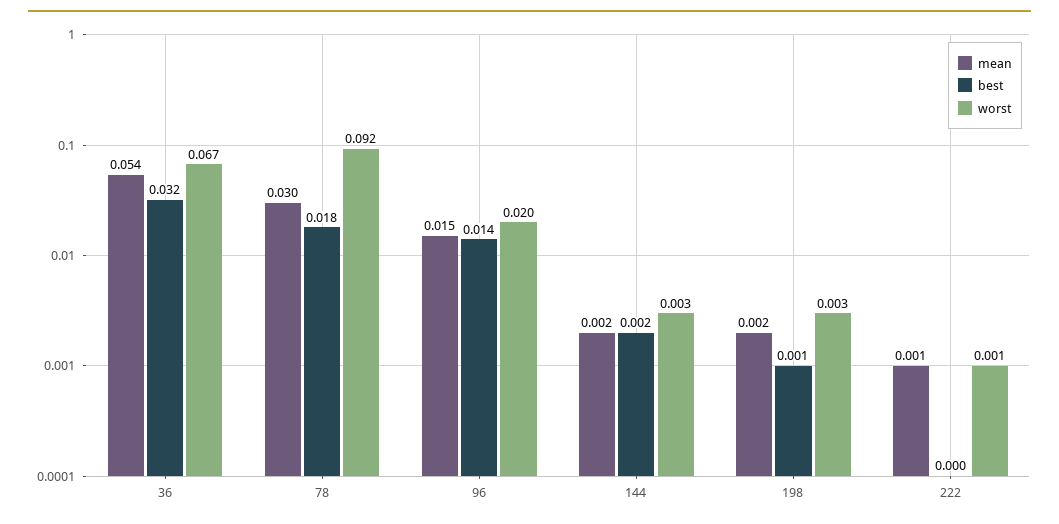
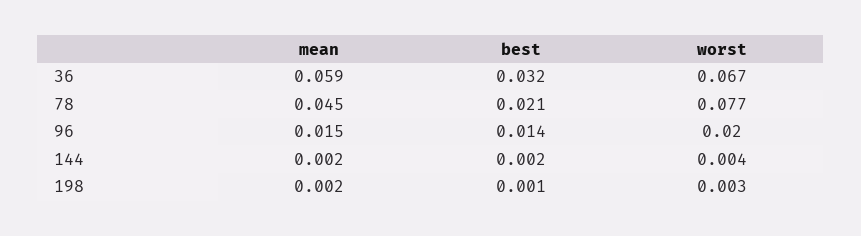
mean, 36: 0.054 -> 0.059
mean, 78: 0.03 -> 0.045
best, 78: 0.018 -> 0.021
worst, 78: 0.092 -> 0.077
worst, 144: 0.003 -> 0.004
mean, 222: 0.001 -> none
best, 222: 0 -> none
worst, 222: 0.001 -> none

